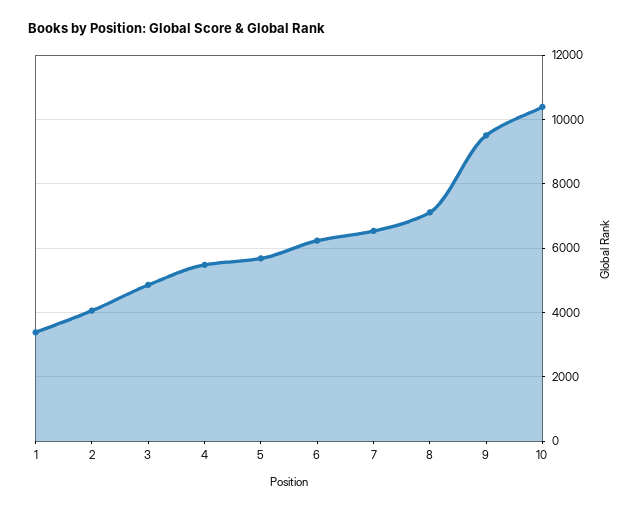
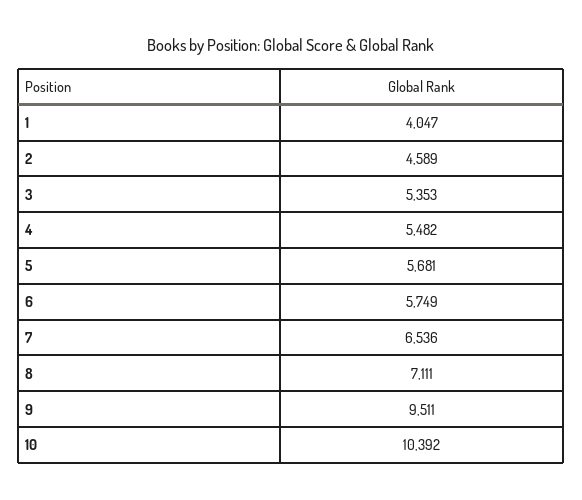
1: 3400 -> 4047
2: 4000 -> 4589
3: 4800 -> 5353
6: 6200 -> 5749

